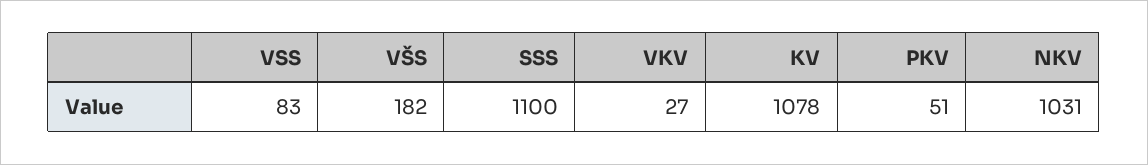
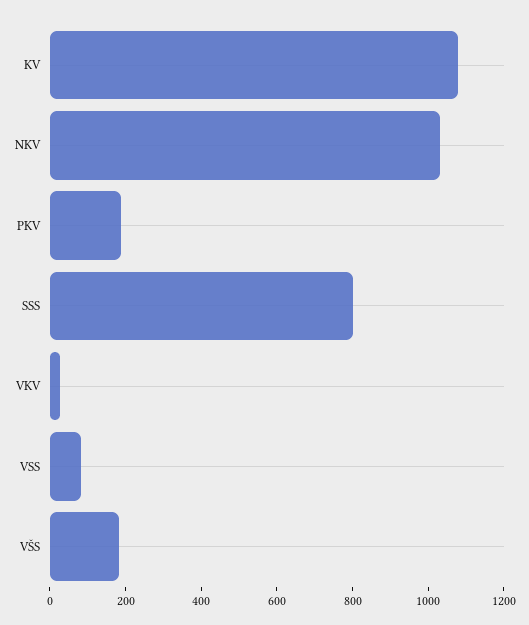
SSS: 1100 -> 800
PKV: 51 -> 200

